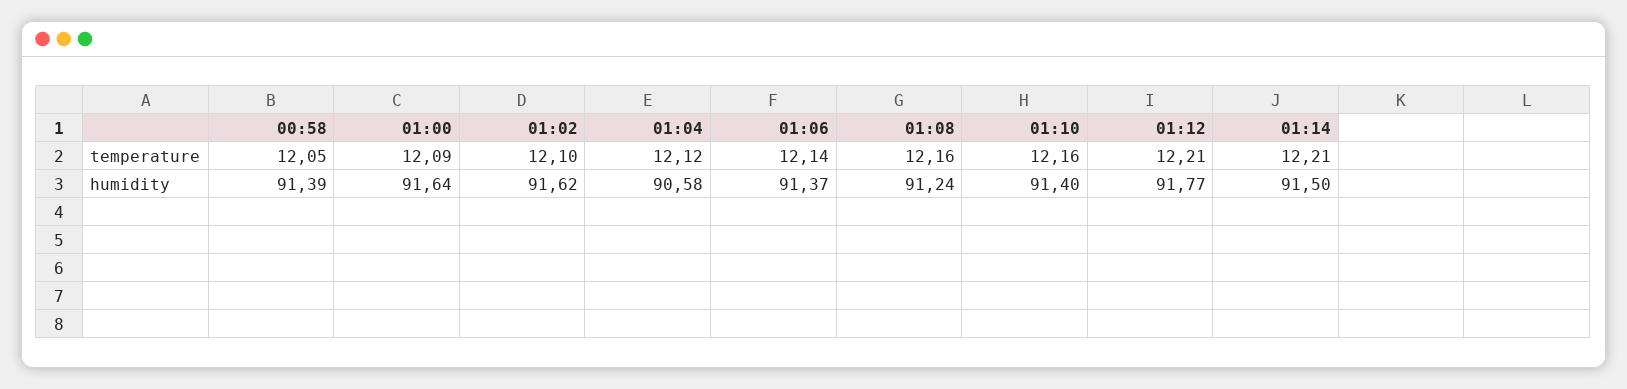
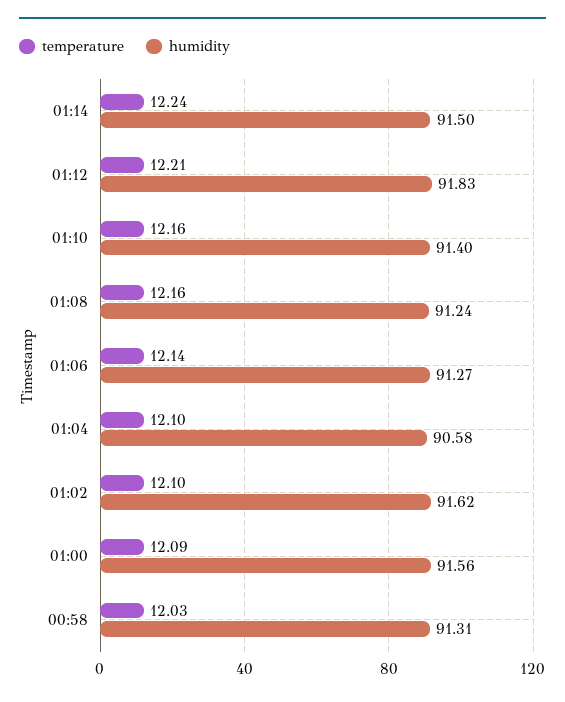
temperature, 00:58: 12.05 -> 12.03
temperature, 01:04: 12.12 -> 12.1
temperature, 01:14: 12.21 -> 12.24
humidity, 00:58: 91.39 -> 91.31
humidity, 01:00: 91.64 -> 91.56
humidity, 01:06: 91.37 -> 91.27
humidity, 01:12: 91.77 -> 91.83

